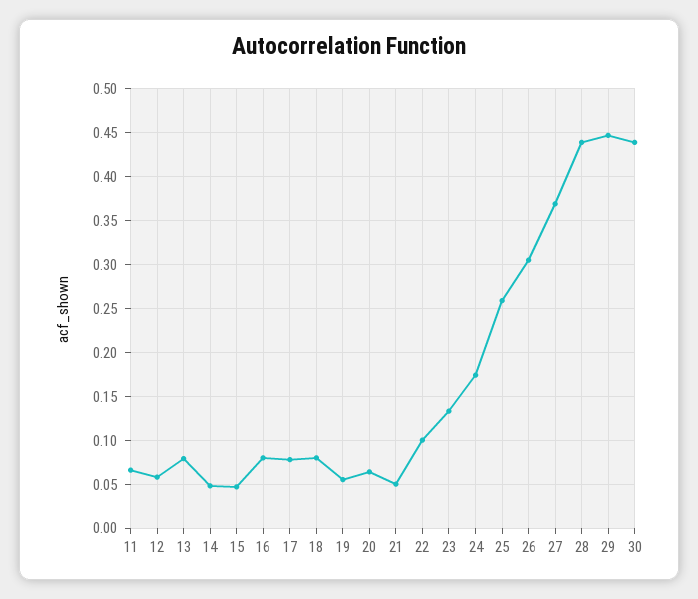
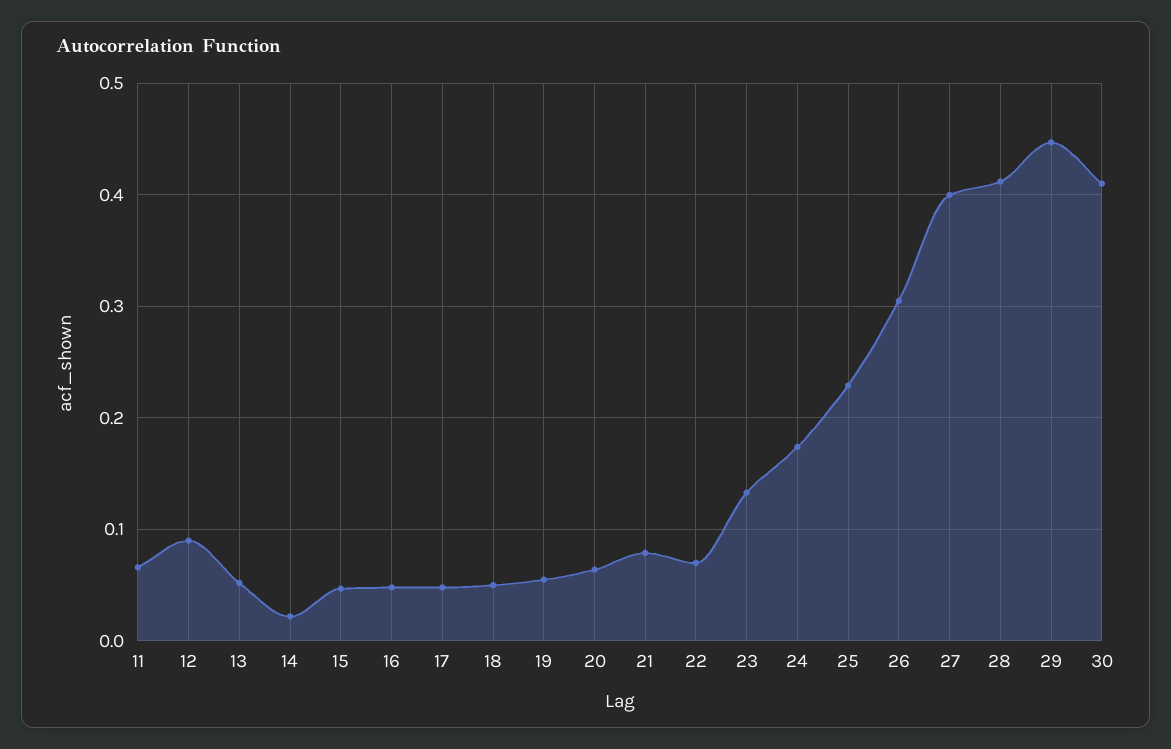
12: 0.06 -> 0.09
13: 0.08 -> 0.05
14: 0.05 -> 0.02
16: 0.08 -> 0.05
17: 0.08 -> 0.05
18: 0.08 -> 0.05
21: 0.05 -> 0.08
22: 0.1 -> 0.07
25: 0.26 -> 0.23
27: 0.37 -> 0.4
28: 0.44 -> 0.41
30: 0.44 -> 0.41

